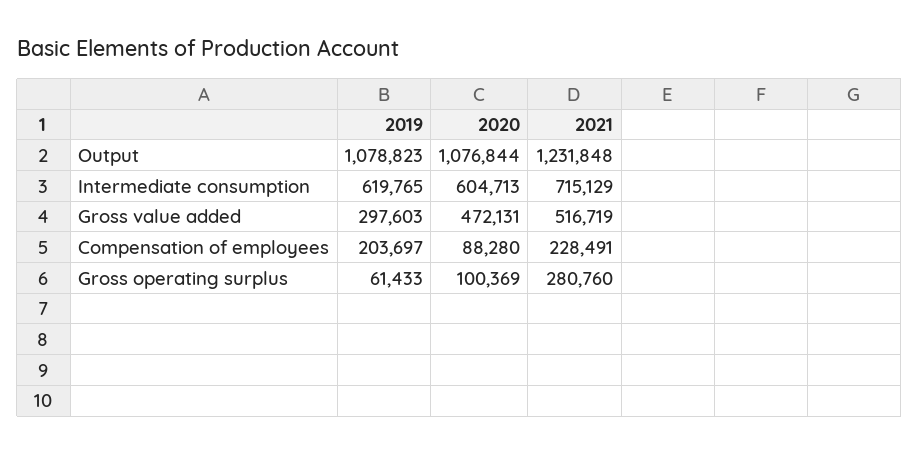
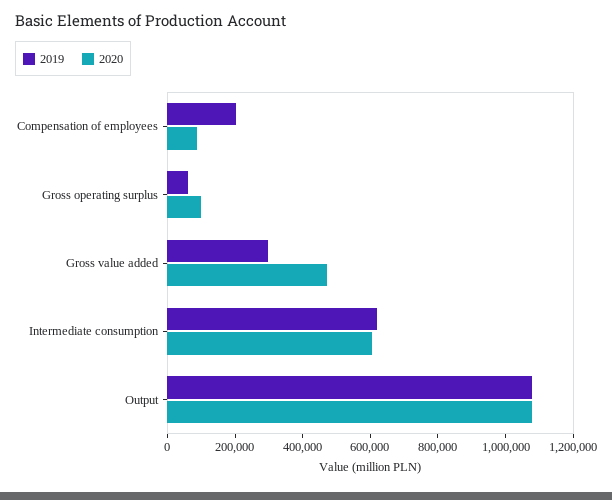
2021, Output: 1231848 -> none
2021, Intermediate consumption: 715129 -> none
2021, Gross value added: 516719 -> none
2021, Compensation of employees: 228491 -> none
2021, Gross operating surplus: 280760 -> none

